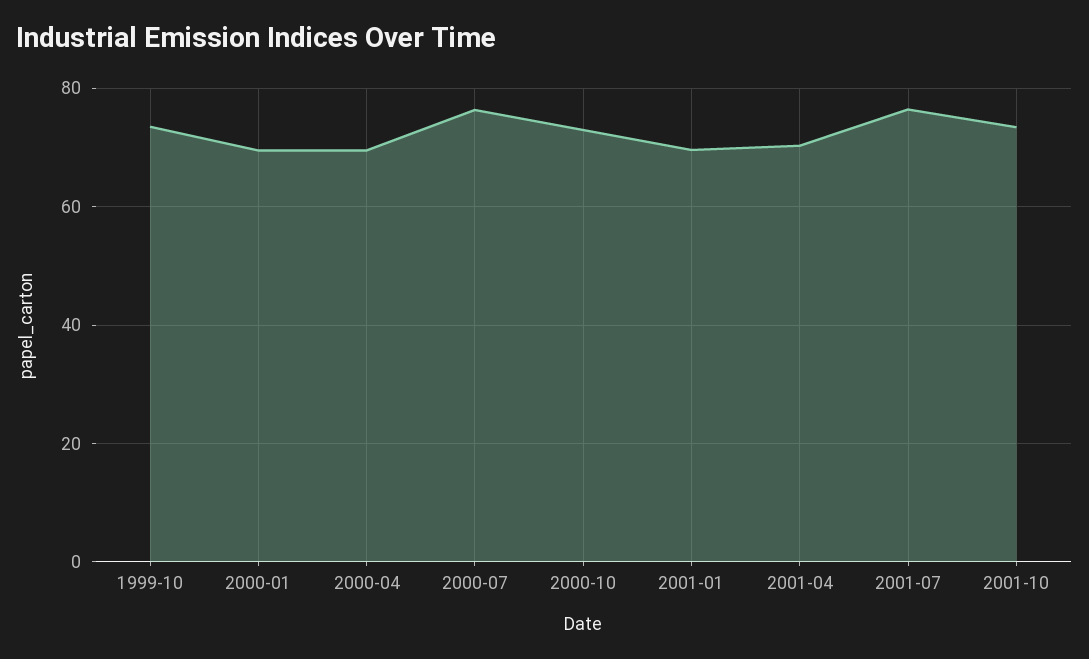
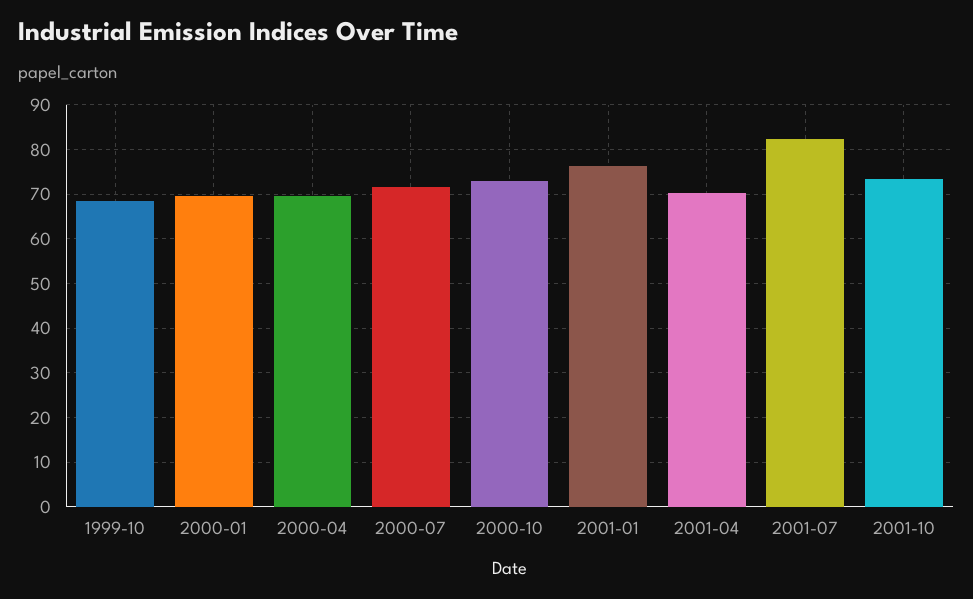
1999-10: 74 -> 68
2000-07: 76 -> 72
2001-01: 70 -> 76
2001-07: 76 -> 82

